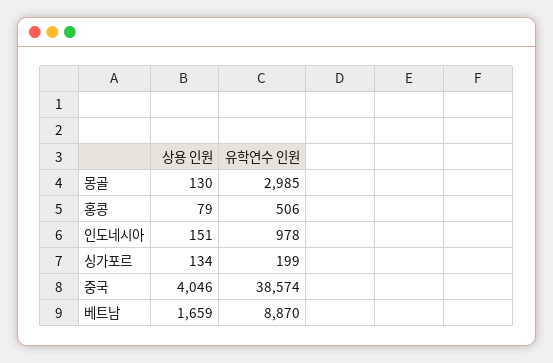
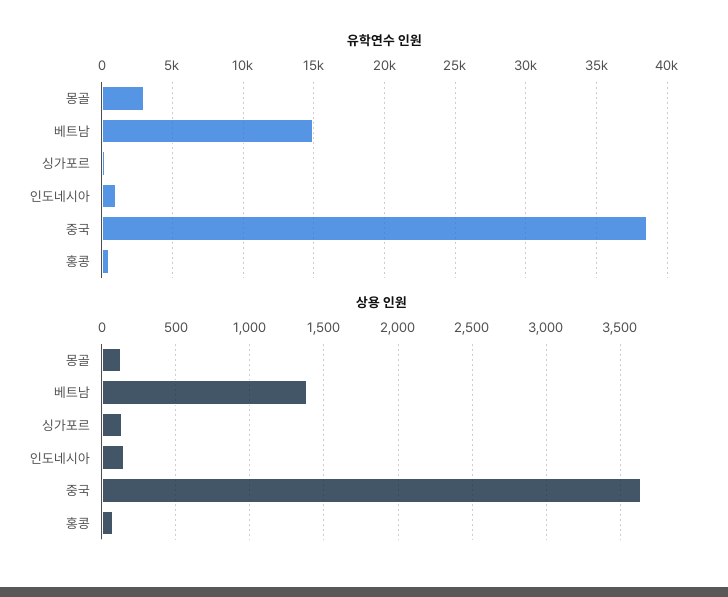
상용 인원, 중국: 4046 -> 3650
상용 인원, 베트남: 1659 -> 1400
유학연수 인원, 베트남: 8870 -> 15000

